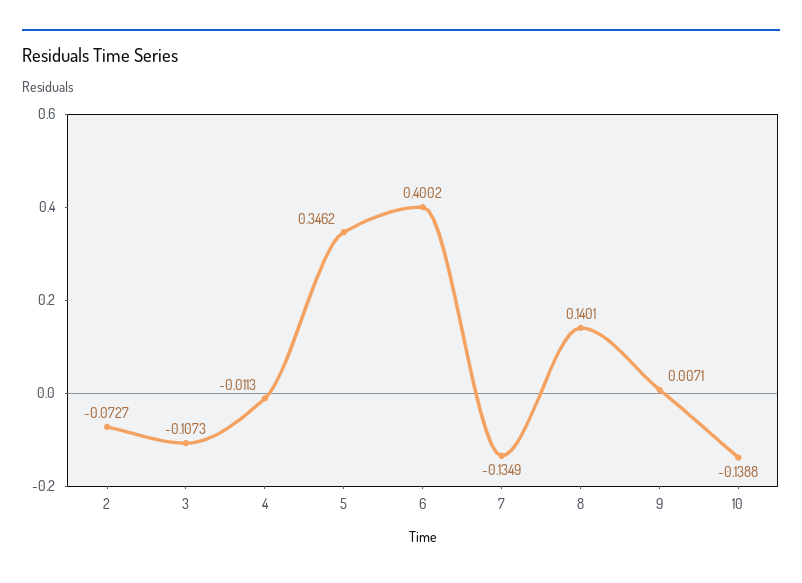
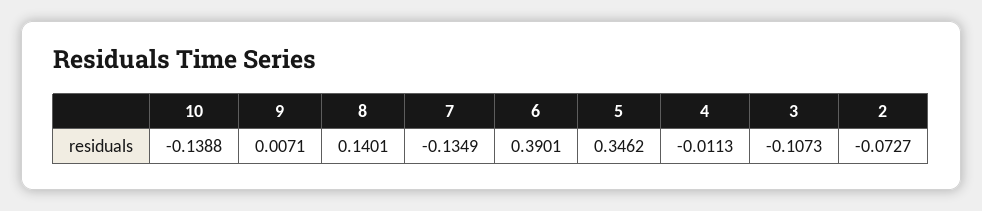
6: 0.4002 -> 0.3901

